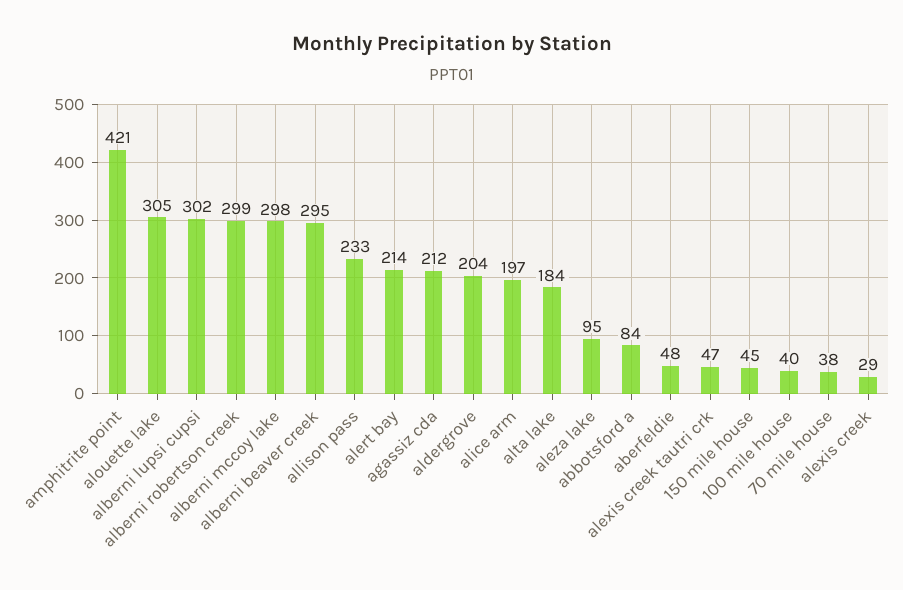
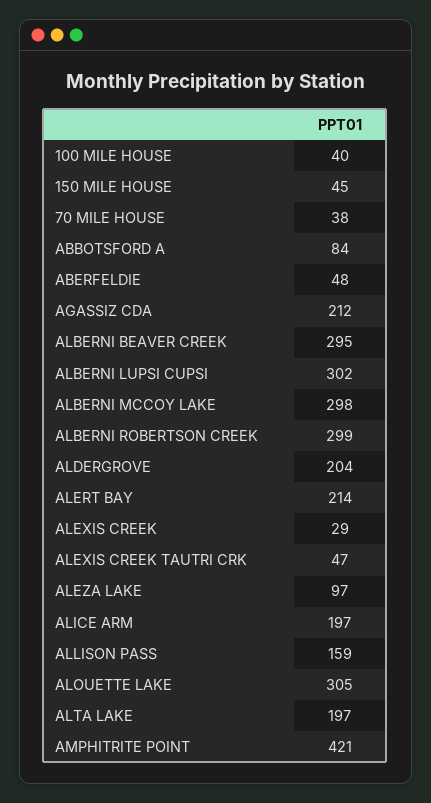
allison pass: 233 -> 159
alta lake: 184 -> 197
aleza lake: 95 -> 97

